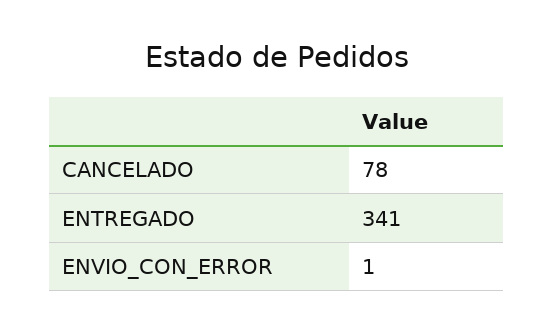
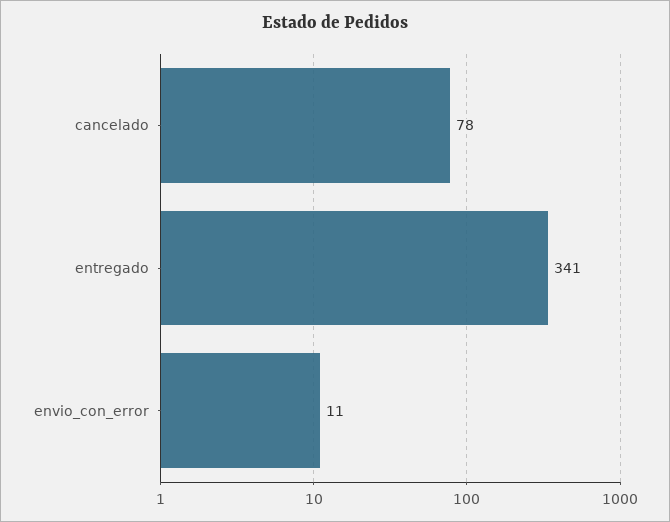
ENVIO_CON_ERROR: 1 -> 11

